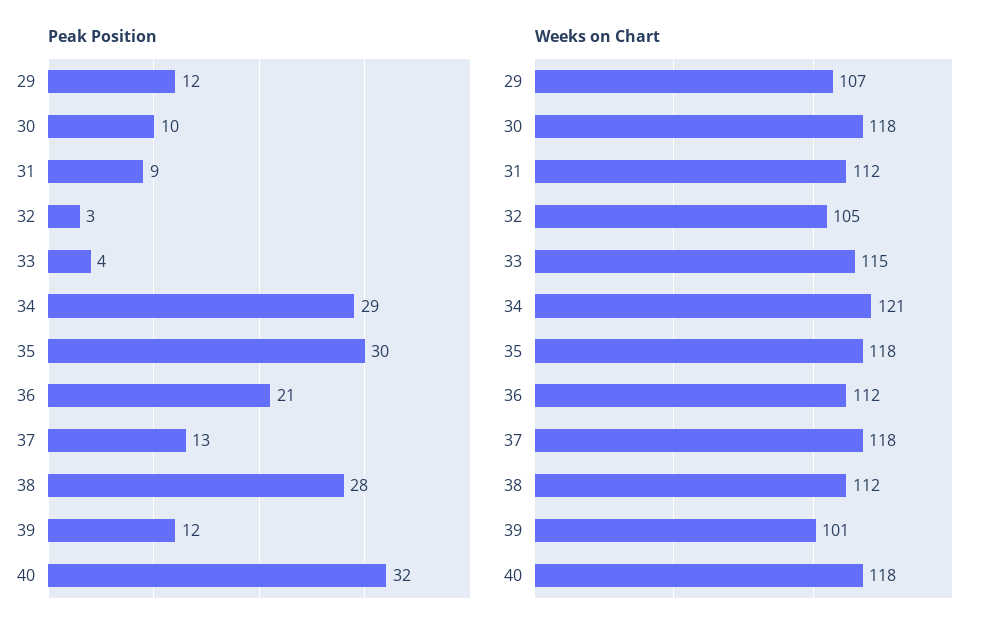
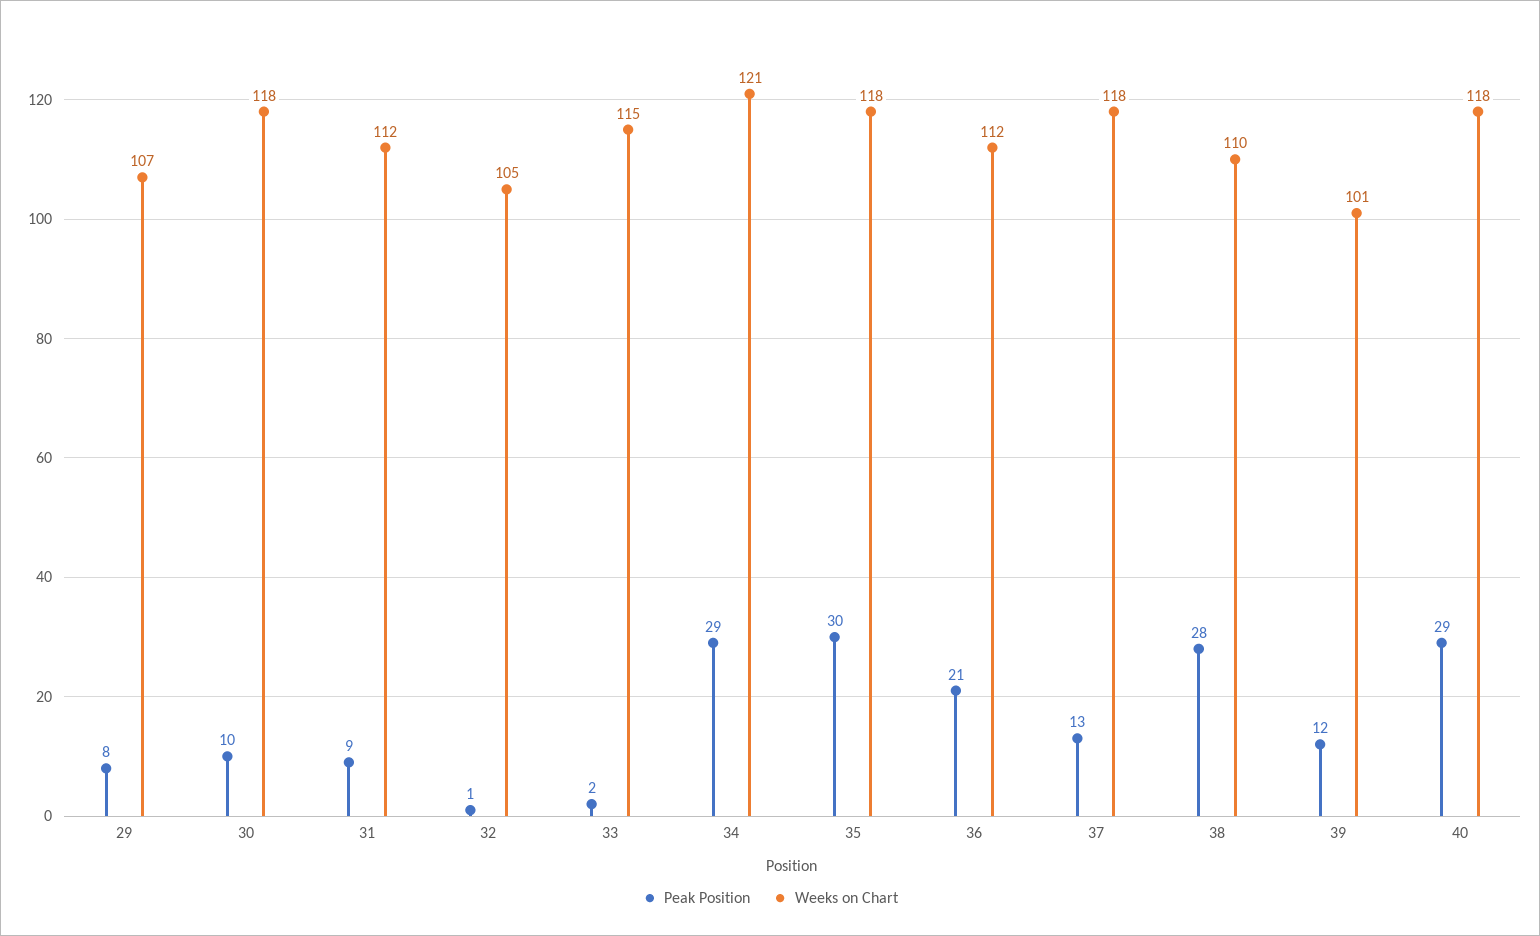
Peak Position, 29: 12 -> 8
Peak Position, 32: 3 -> 1
Peak Position, 33: 4 -> 2
Peak Position, 40: 32 -> 29
Weeks on Chart, 38: 112 -> 110

